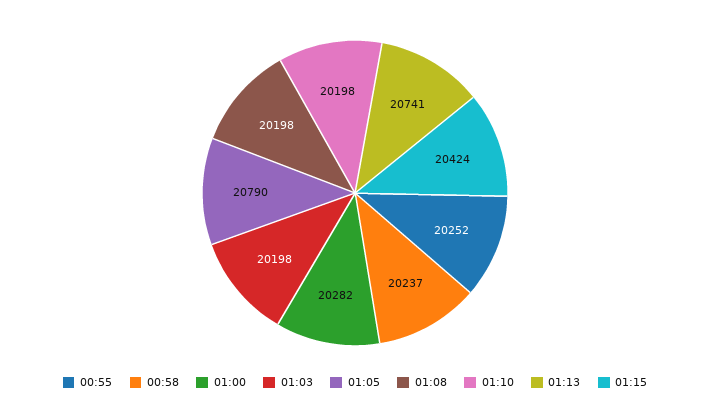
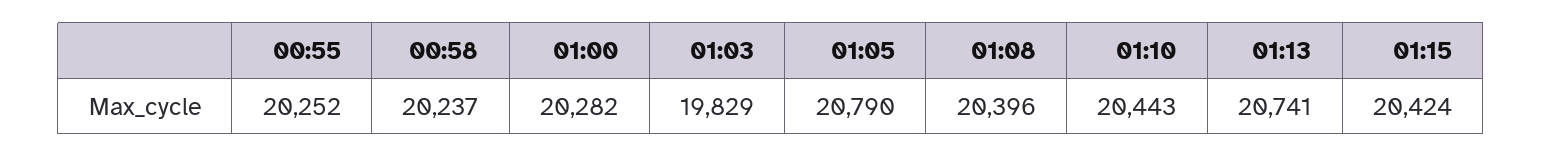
01:03: 20198 -> 19829
01:08: 20198 -> 20396
01:10: 20198 -> 20443

